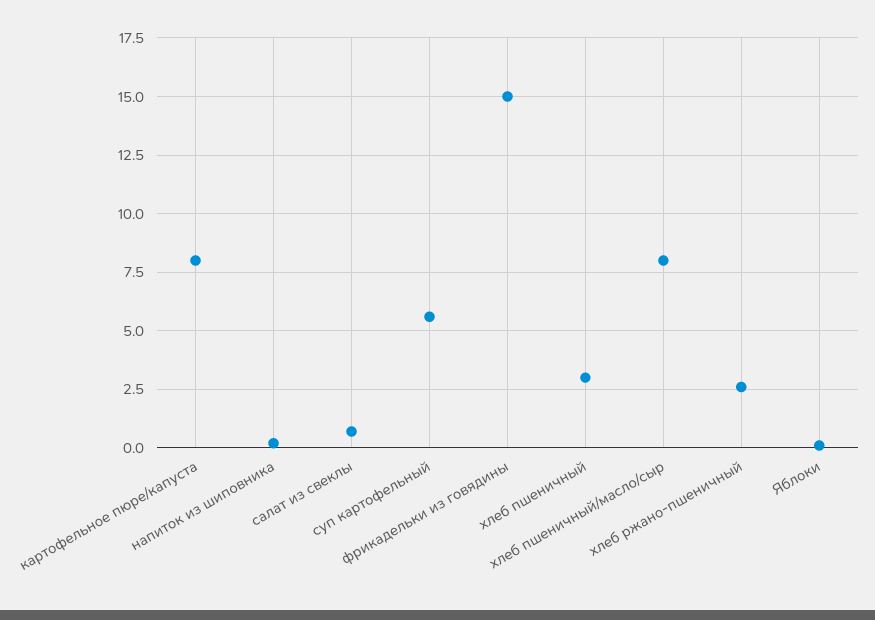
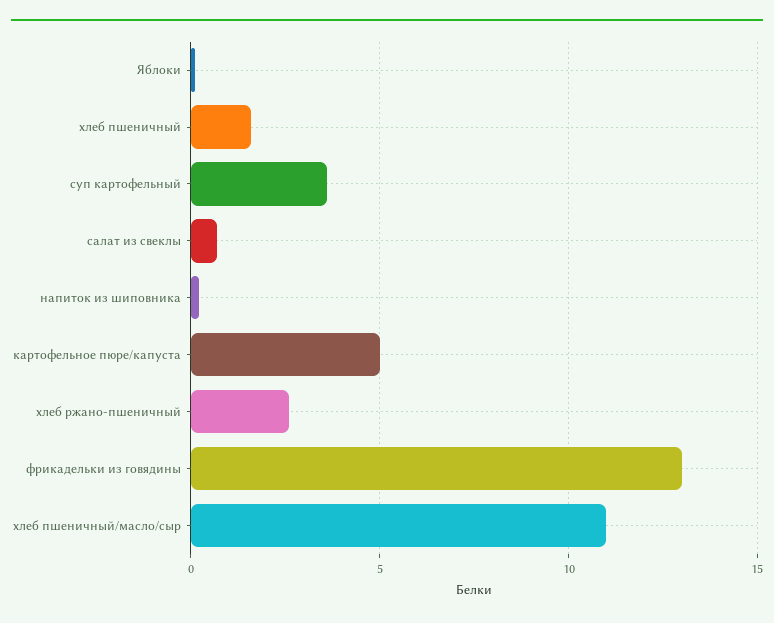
картофельное пюре/капуста: 8 -> 5
суп картофельный: 5.5 -> 3.5
фрикадельки из говядины: 15 -> 13
хлеб пшеничный: 3 -> 1.5
хлеб пшеничный/масло/сыр: 8 -> 11

